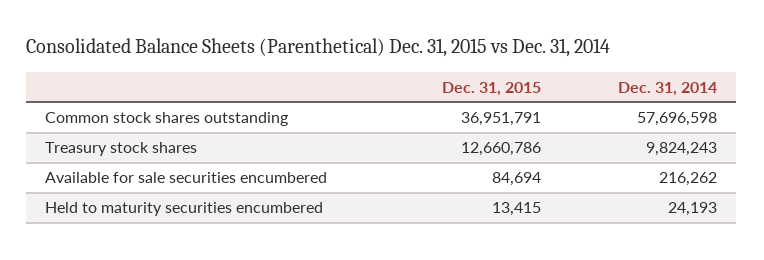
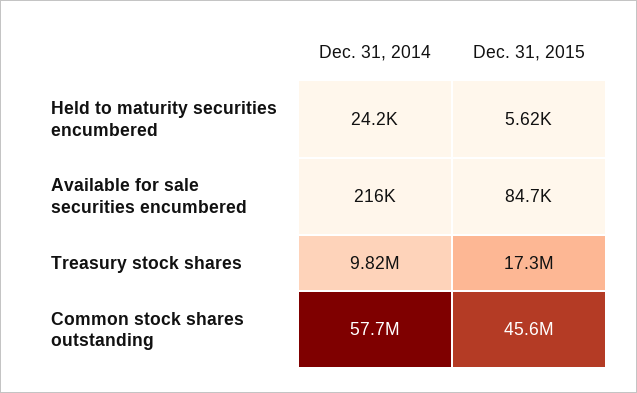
Dec. 31, 2015, Common stock shares outstanding: 36951791 -> 45600000
Dec. 31, 2015, Treasury stock shares: 12660786 -> 17300000
Dec. 31, 2015, Held to maturity securities encumbered: 13415 -> 5620

